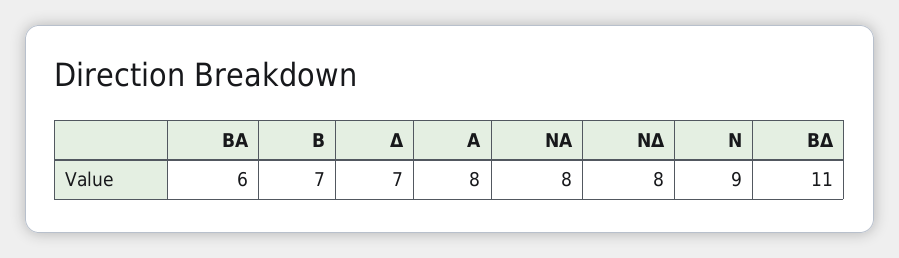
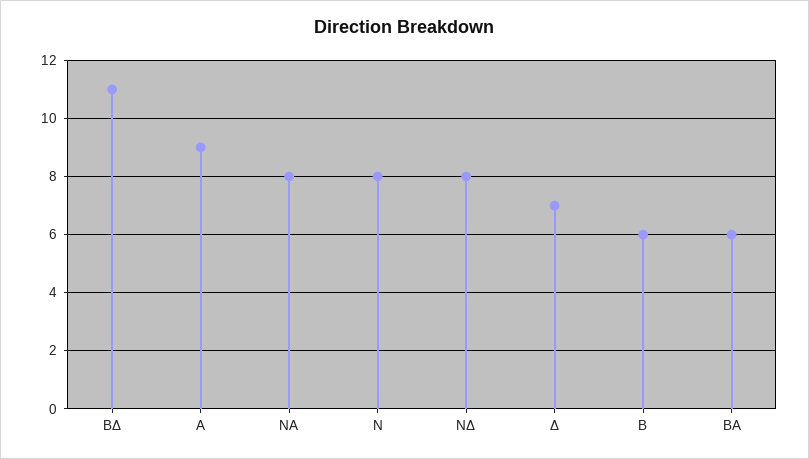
Β: 7 -> 6
Α: 8 -> 9
Ν: 9 -> 8

